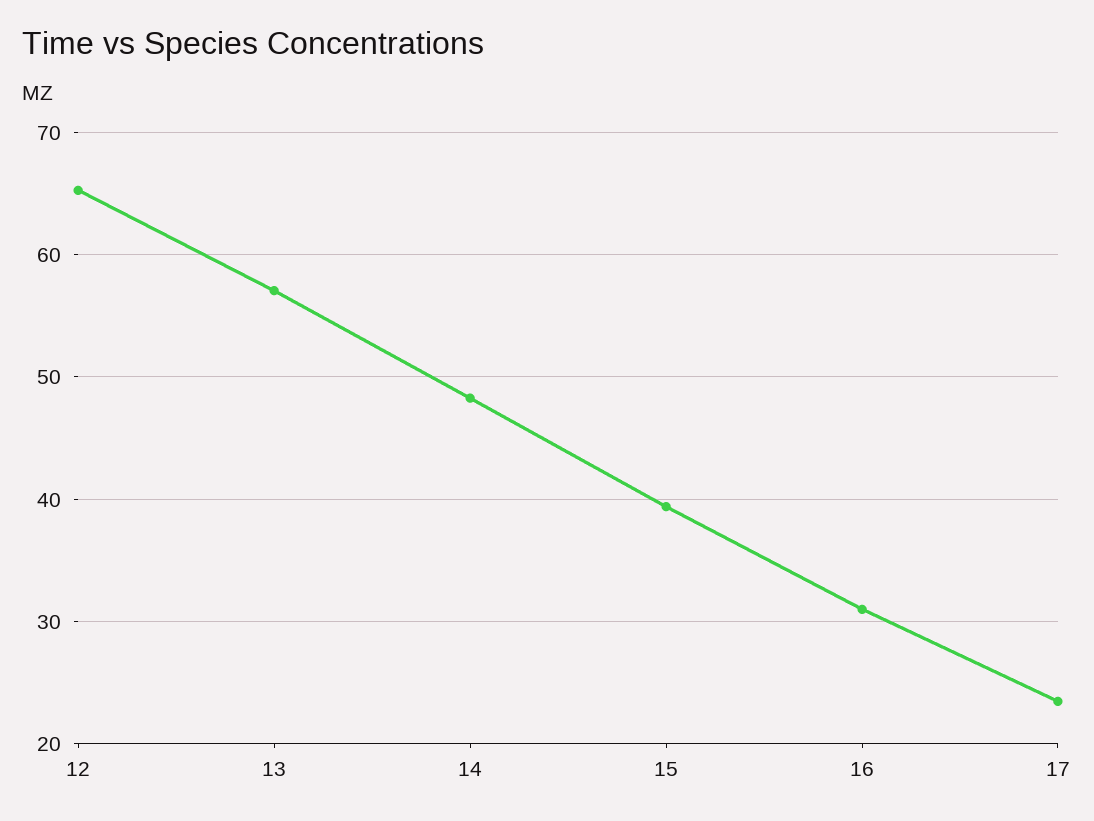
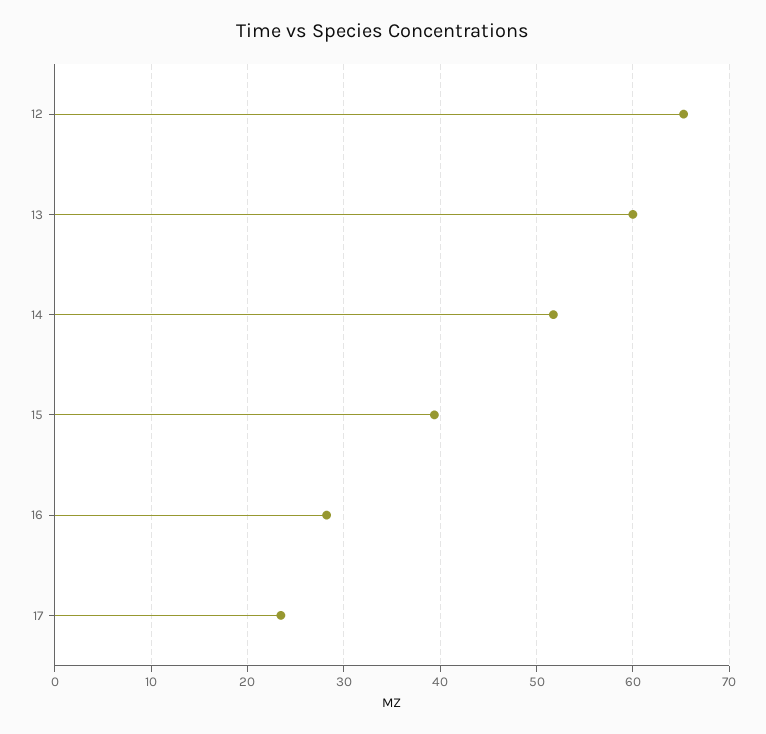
13: 57 -> 60
14: 48 -> 52
16: 31 -> 28

